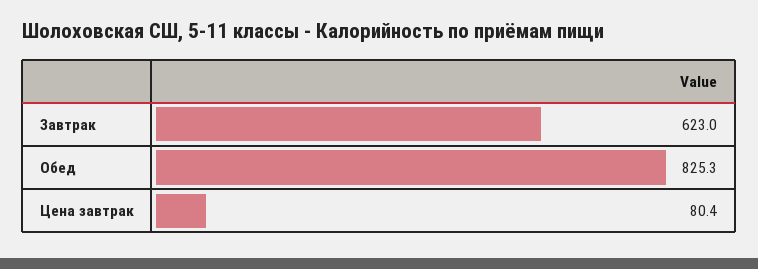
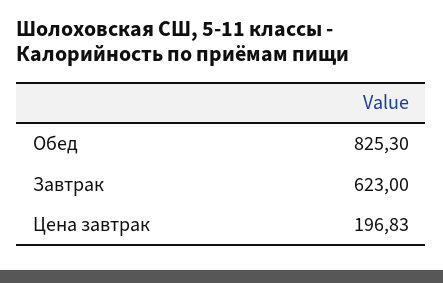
Цена завтрак: 80.4 -> 196.83

